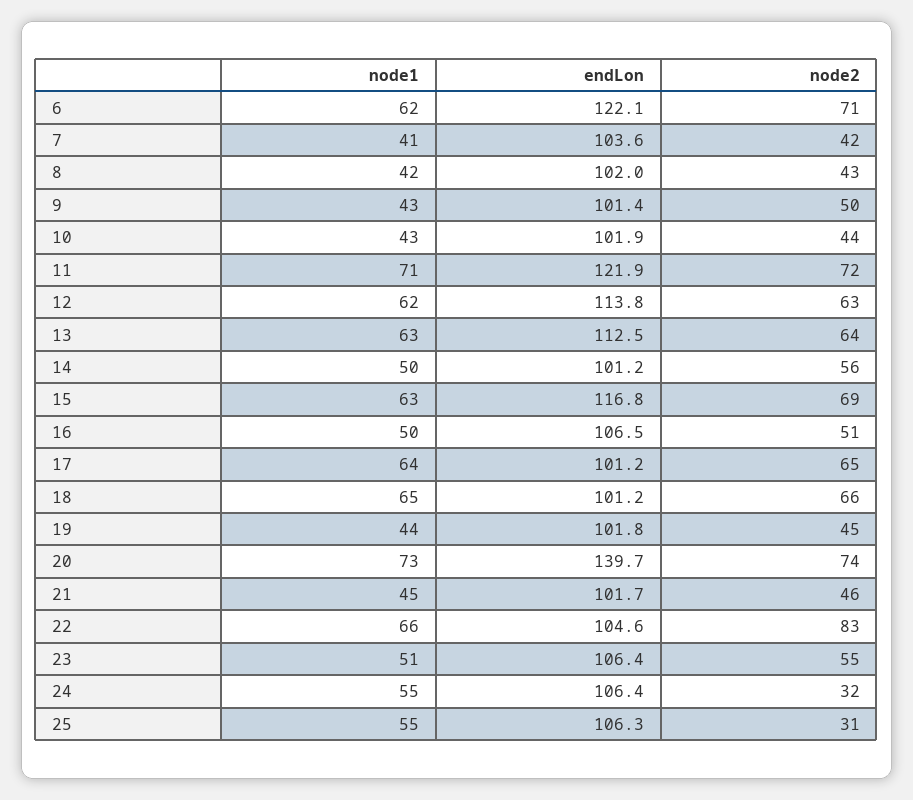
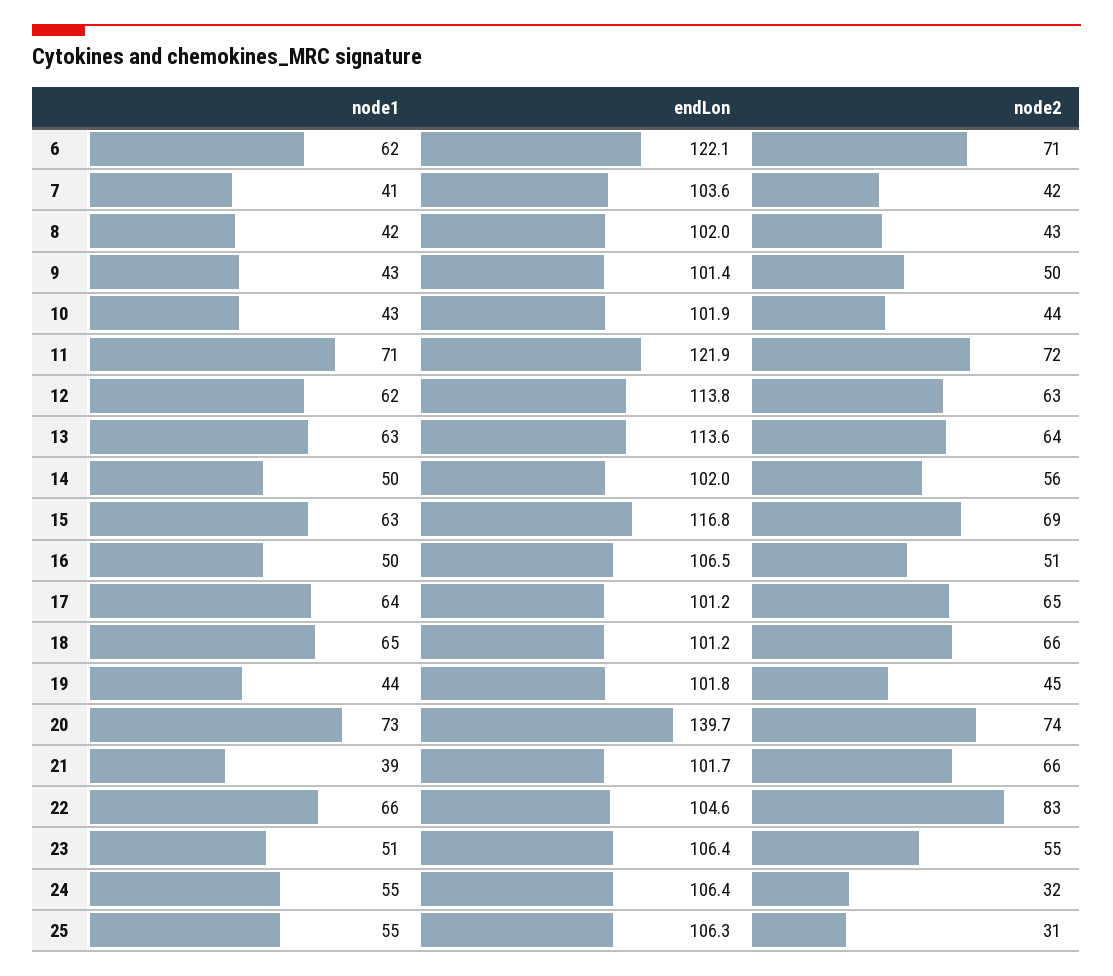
endLon, 13: 112.5 -> 113.6
endLon, 14: 101.2 -> 102
node1, 21: 45 -> 39
node2, 21: 46 -> 66

